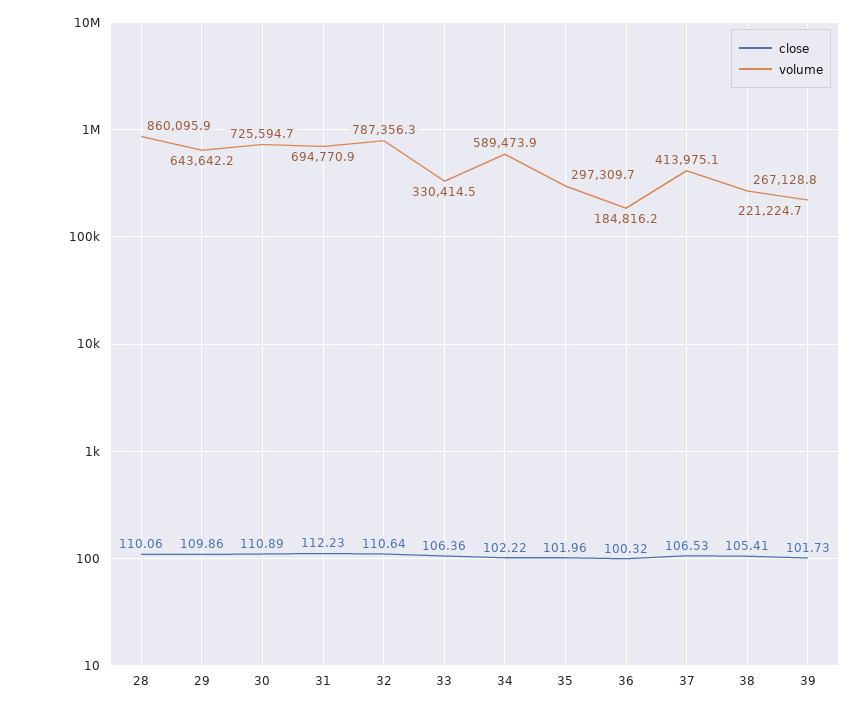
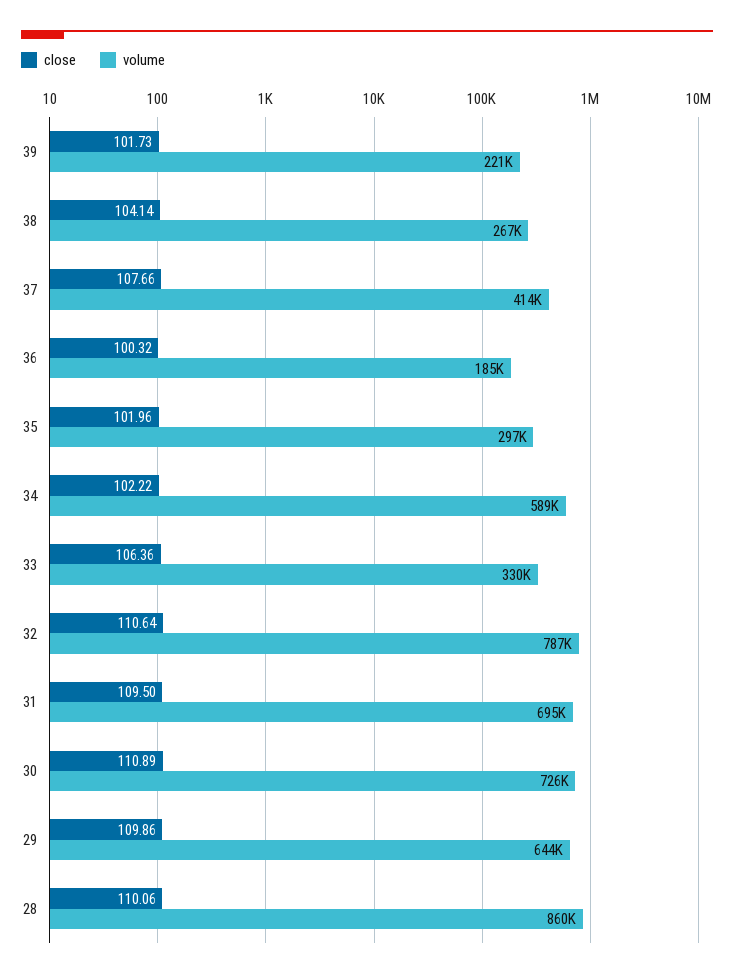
close, 31: 112.23 -> 109.5
close, 37: 106.53 -> 107.66
close, 38: 105.41 -> 104.14

